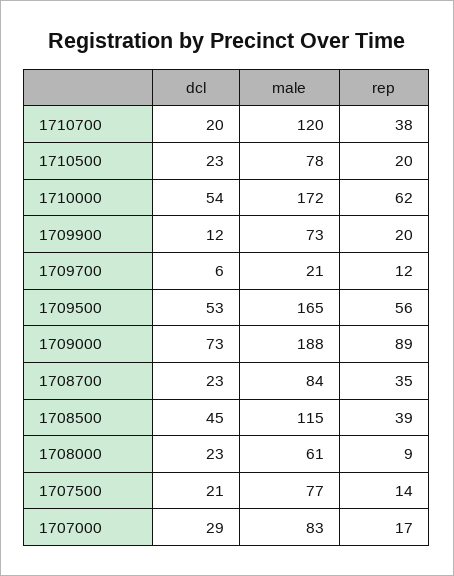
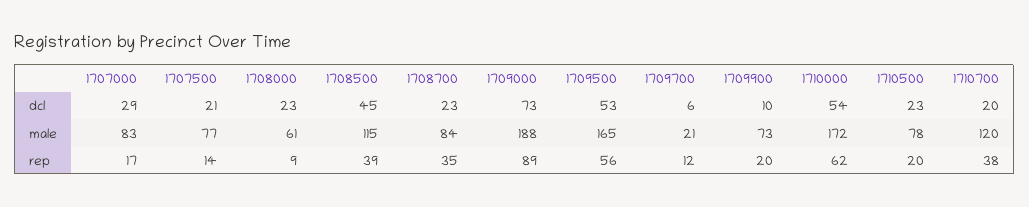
dcl, 1709900: 12 -> 10

